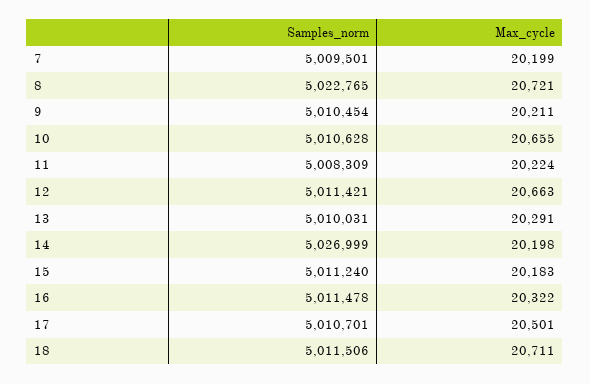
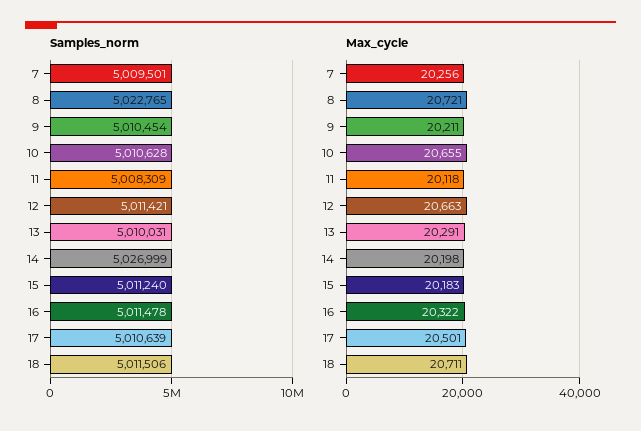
Max_cycle, 7: 20199 -> 20256
Max_cycle, 11: 20224 -> 20118
Samples_norm, 17: 5010701 -> 5010639

